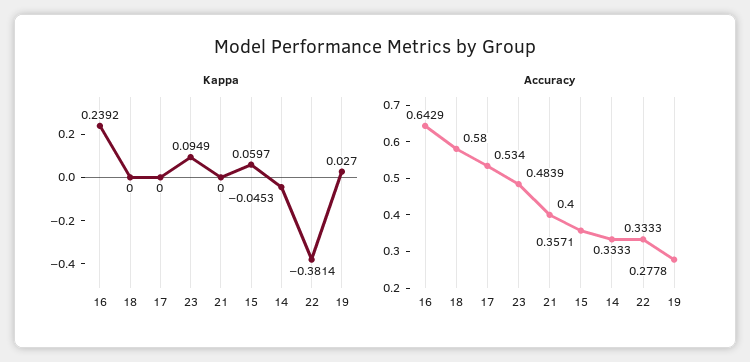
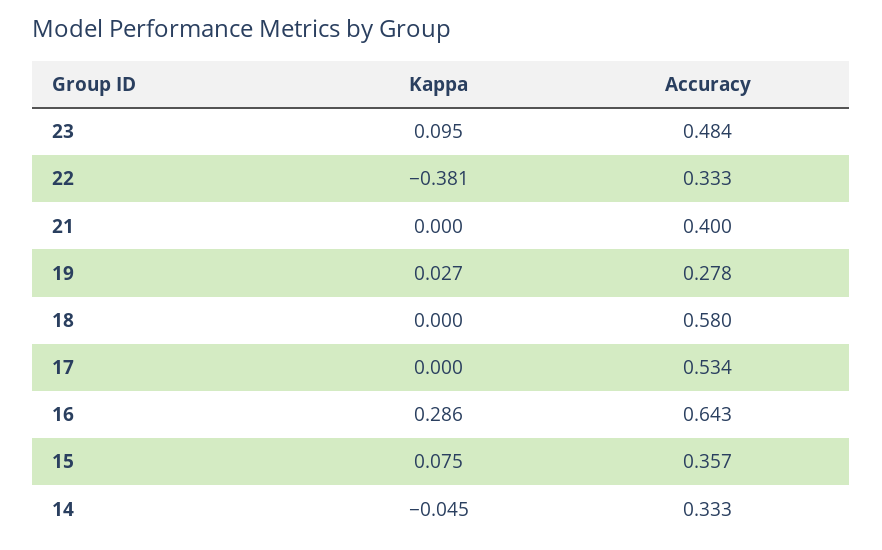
Kappa, 16: 0.2392 -> 0.286
Kappa, 15: 0.0597 -> 0.075

